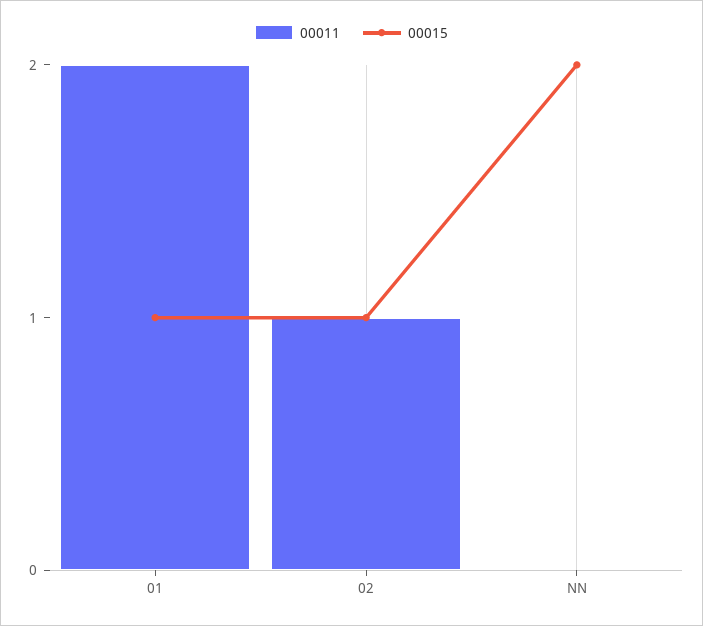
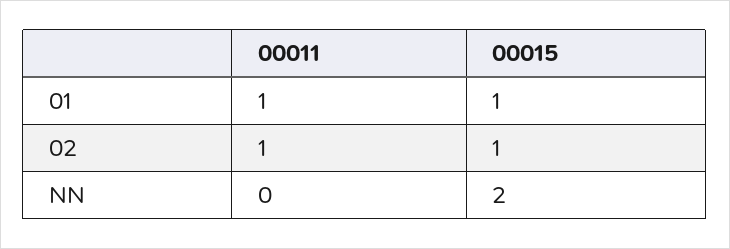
00011, 01: 2 -> 1

